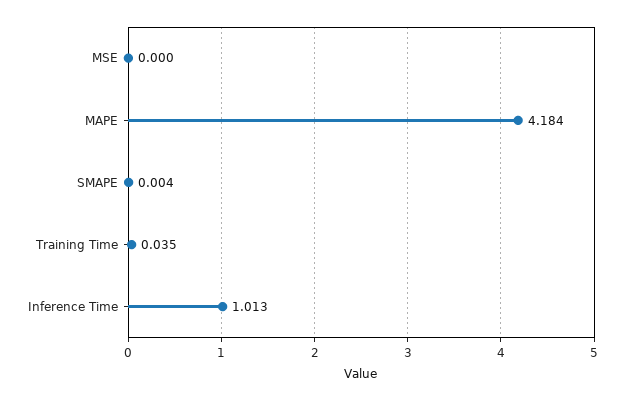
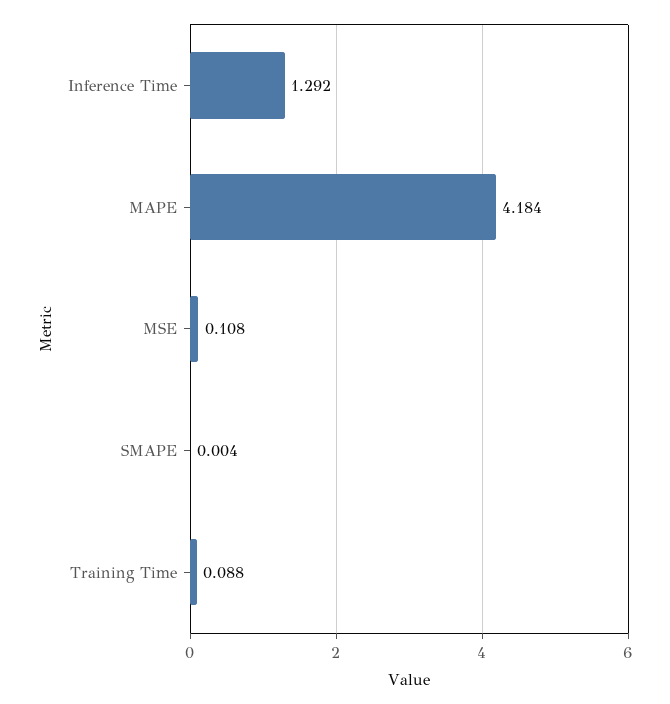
MSE: 0 -> 0.108
Training Time: 0.035 -> 0.088
Inference Time: 1.013 -> 1.292

